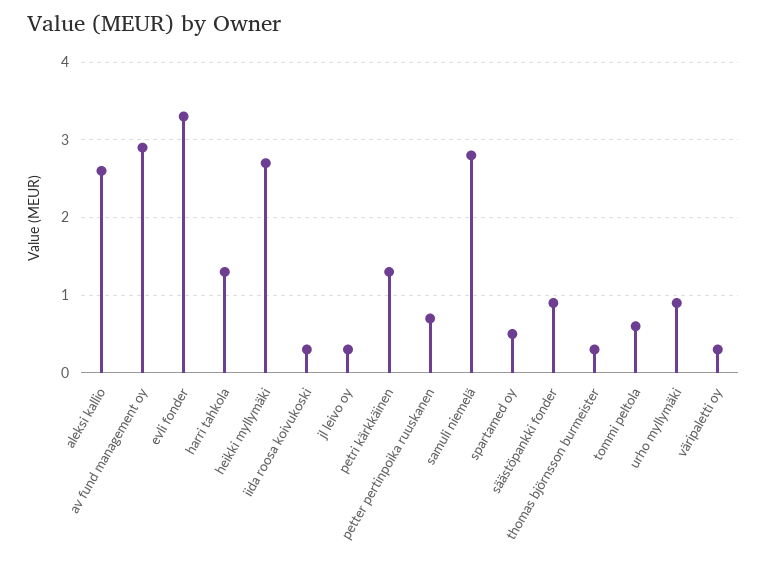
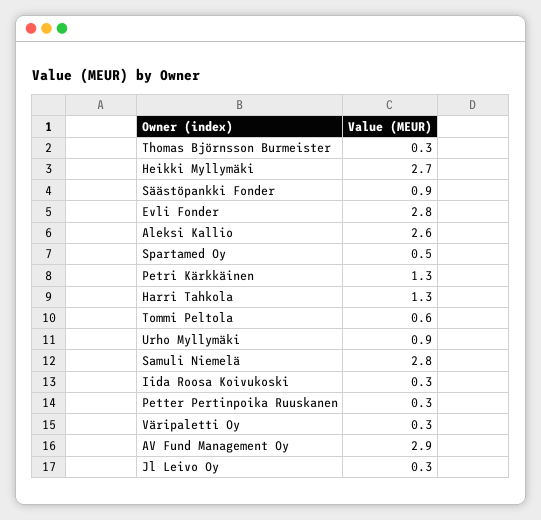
evli fonder: 3.3 -> 2.8
petter pertinpoika ruuskanen: 0.7 -> 0.3

